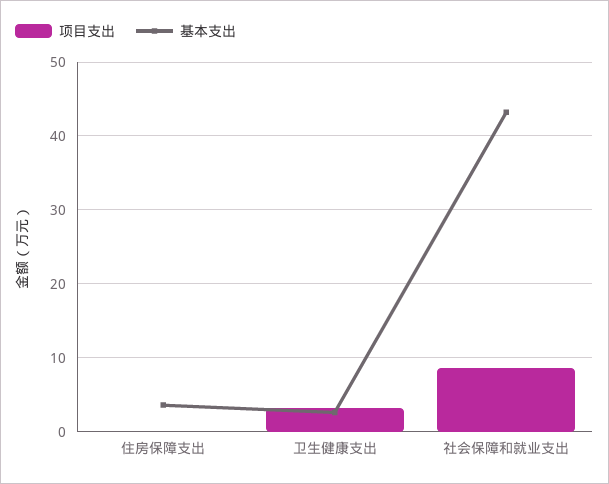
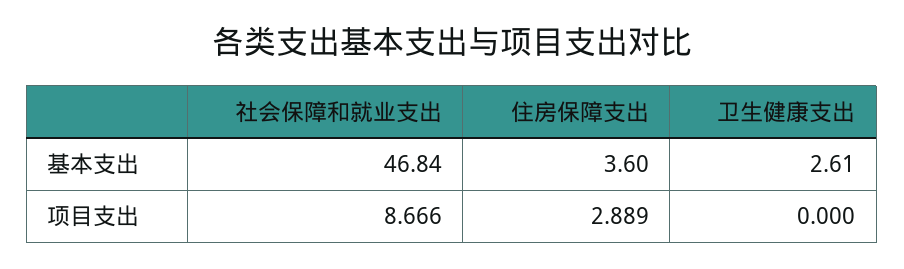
项目支出, 住房保障支出: 0 -> 2.889
项目支出, 卫生健康支出: 3 -> 0
基本支出, 社会保障和就业支出: 43 -> 46.84

